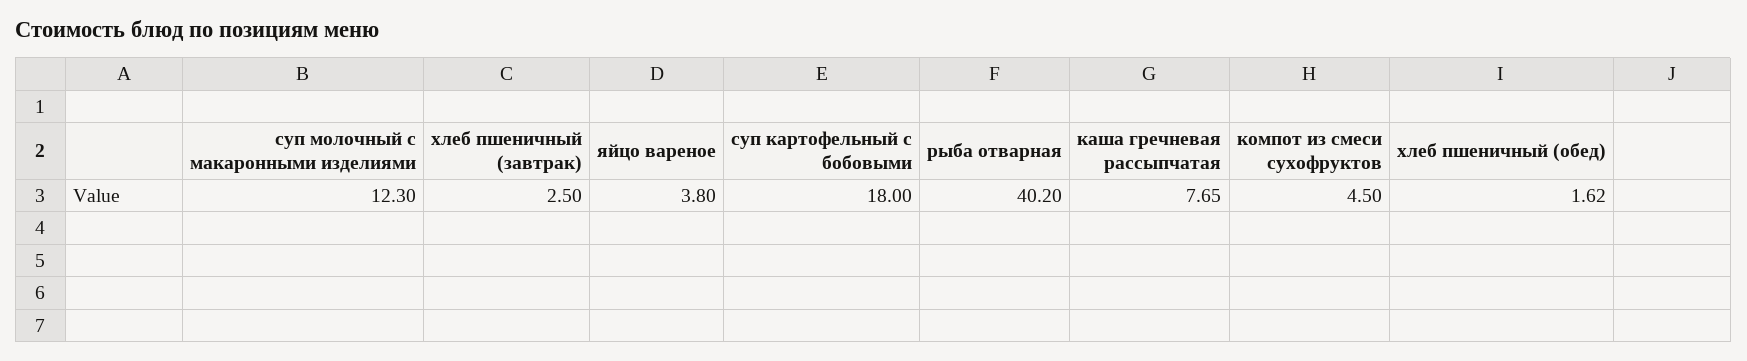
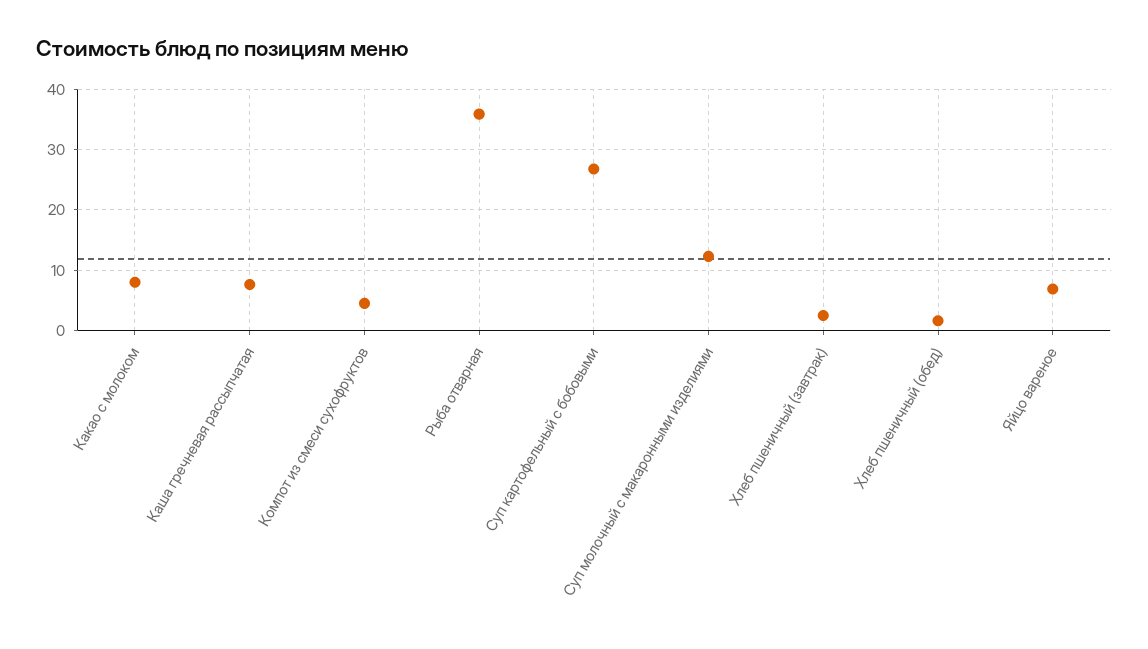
яйцо вареное: 3.8 -> 7
суп картофельный с бобовыми: 18 -> 27
рыба отварная: 40.2 -> 36
Какао с молоком: none -> 8

